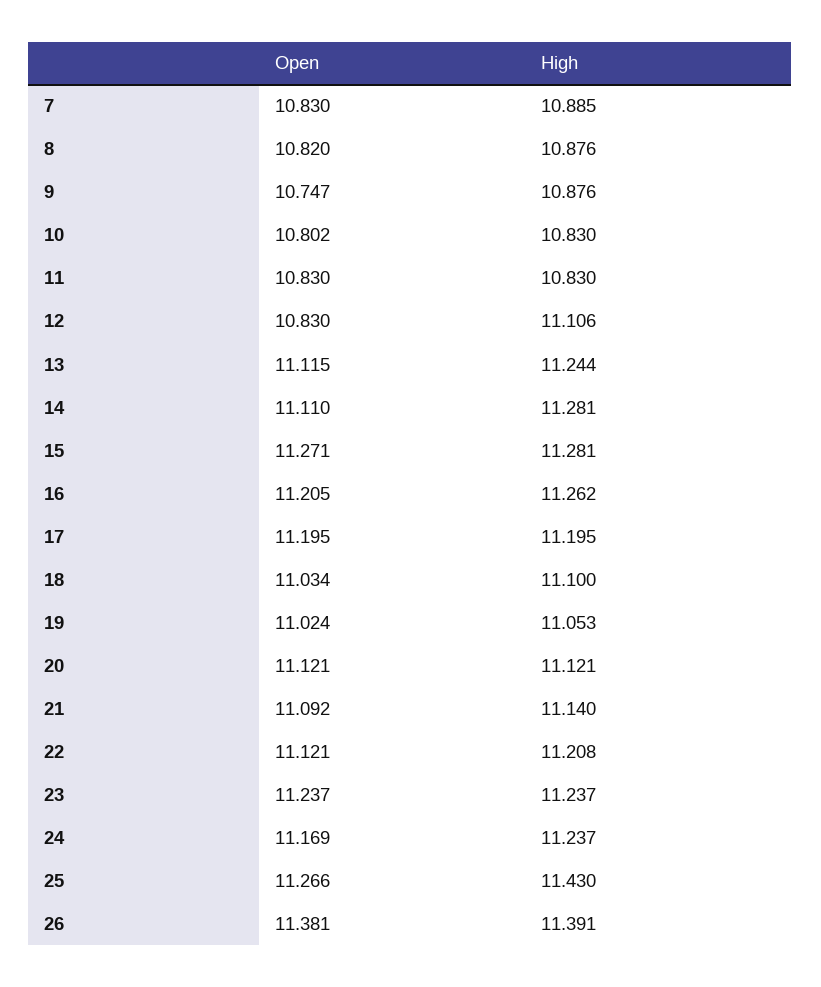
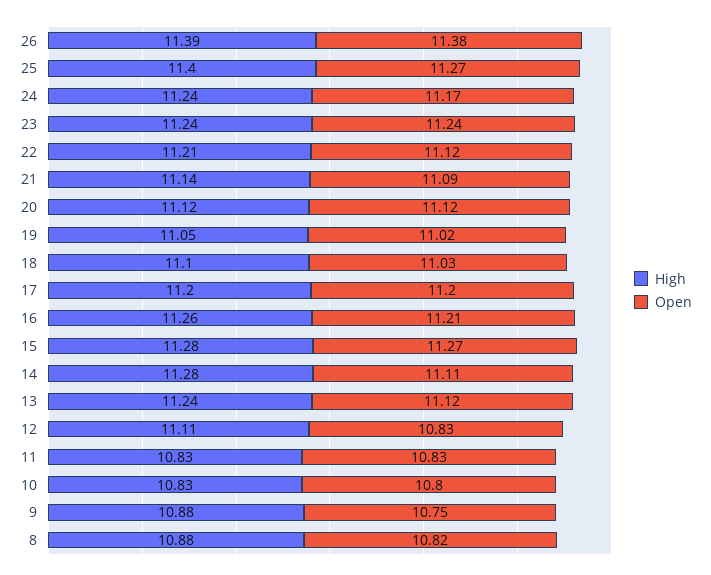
Open, 7: 10.83 -> none
High, 7: 10.885 -> none
High, 25: 11.43 -> 11.4

